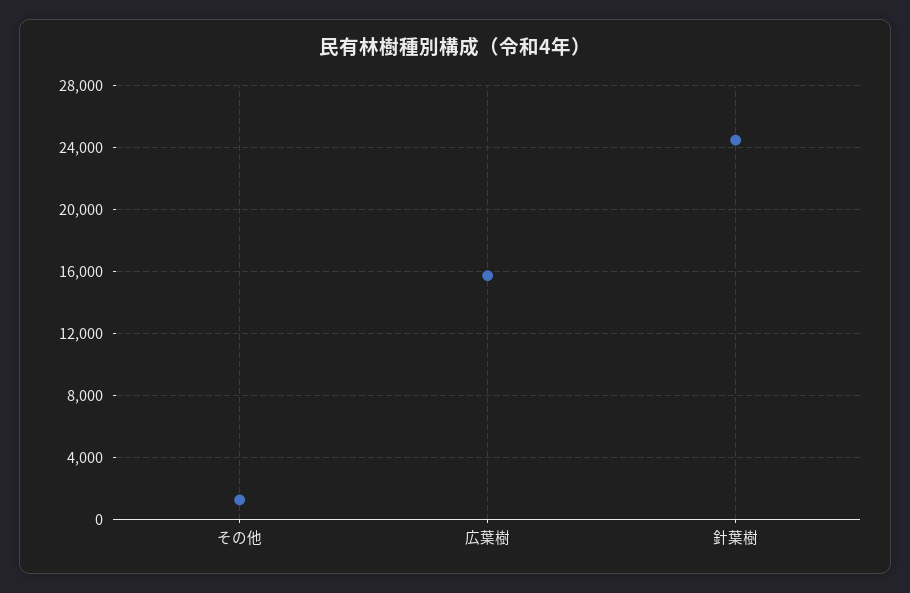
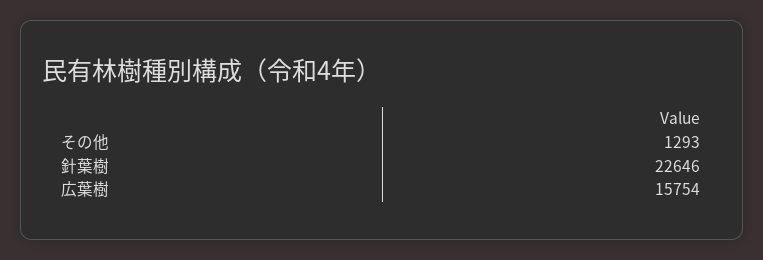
針葉樹: 24500 -> 22646

